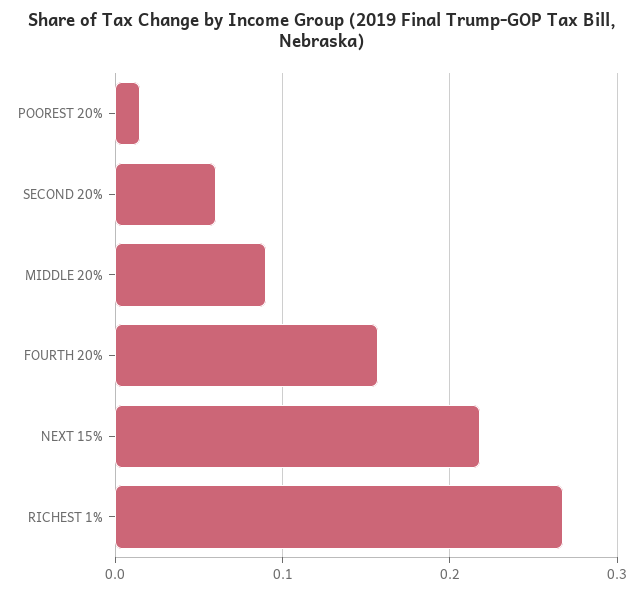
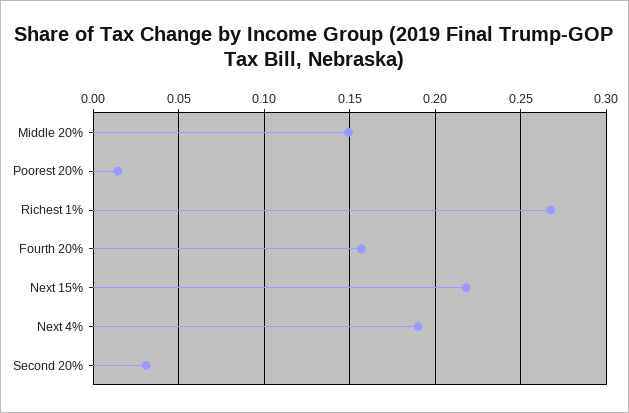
SECOND 20%: 0.06 -> 0.03
MIDDLE 20%: 0.09 -> 0.15
Next 4%: none -> 0.19

